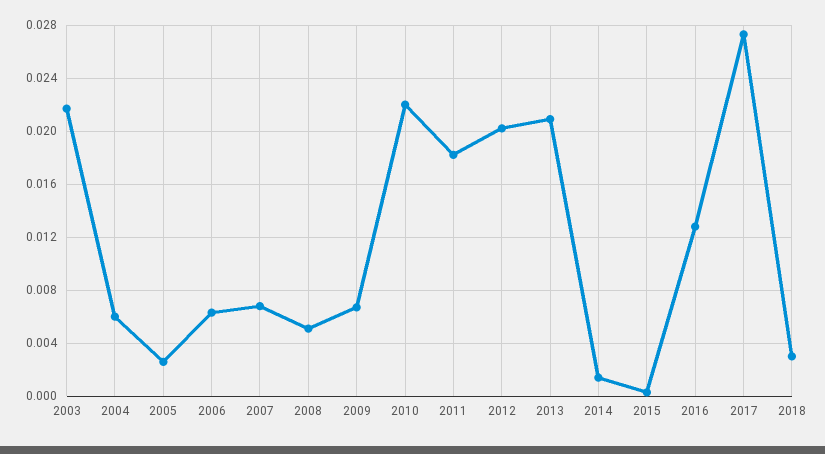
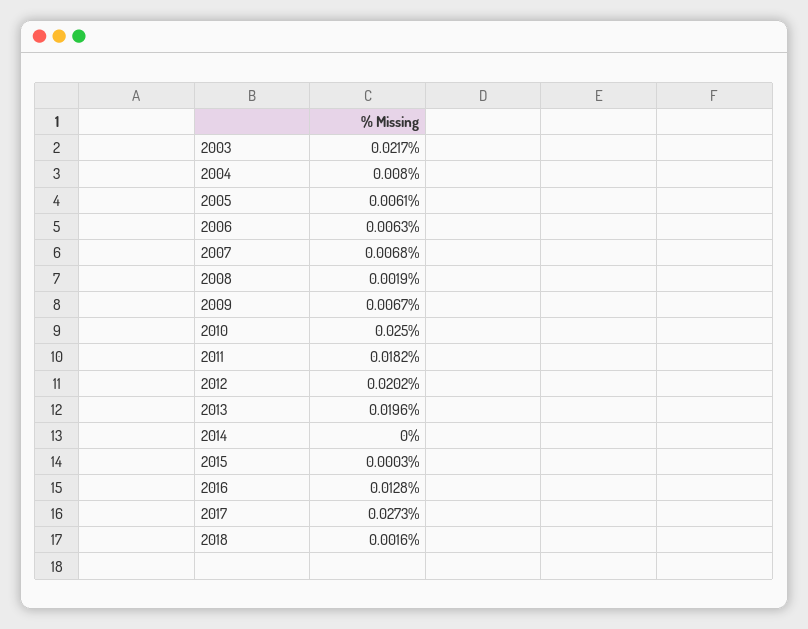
2004: 0.006 -> 0.008
2005: 0.0025 -> 0.0061
2008: 0.005 -> 0.0019
2010: 0.022 -> 0.025
2013: 0.021 -> 0.0196
2014: 0.0015 -> 0
2018: 0.003 -> 0.0016

